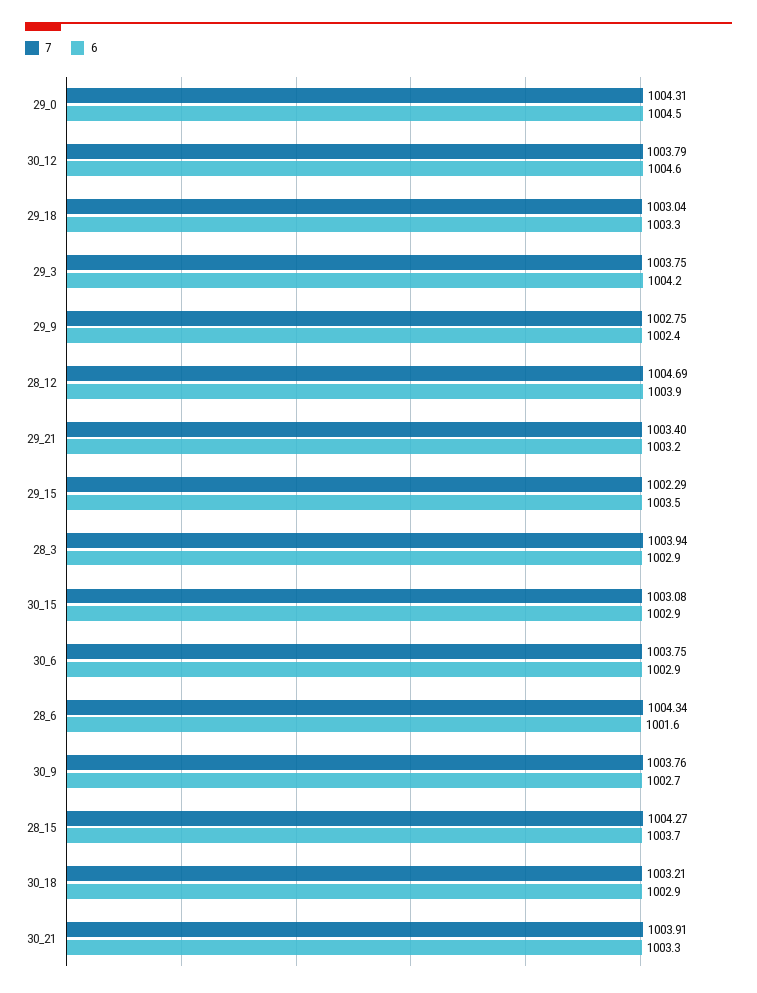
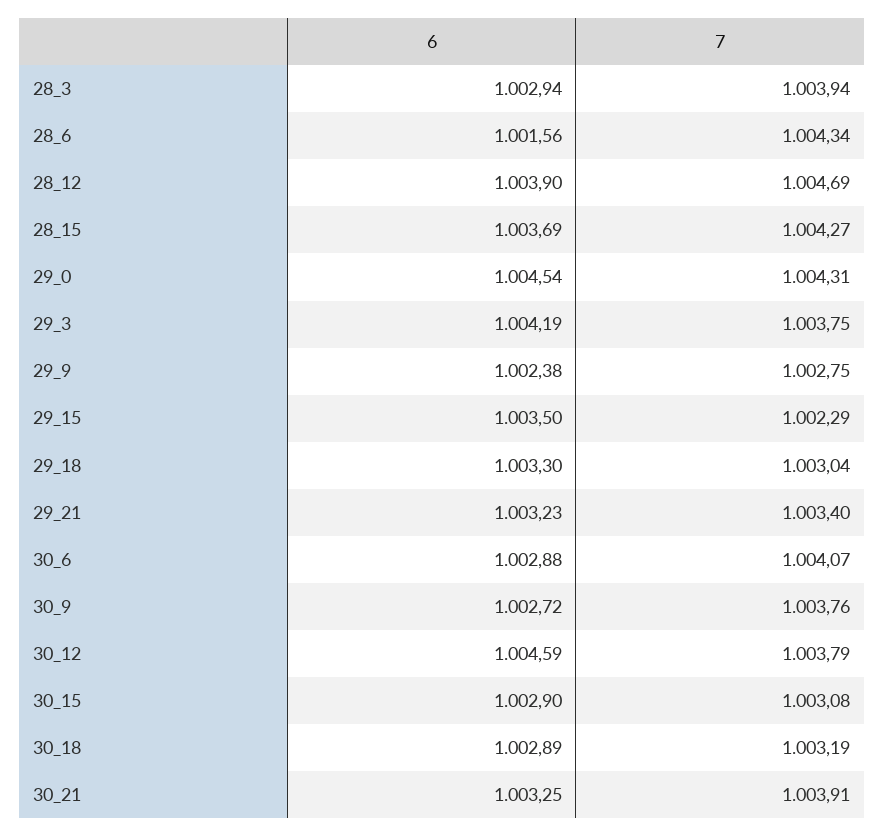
7, 30_6: 1003.75 -> 1004.07
7, 30_18: 1003.21 -> 1003.19

